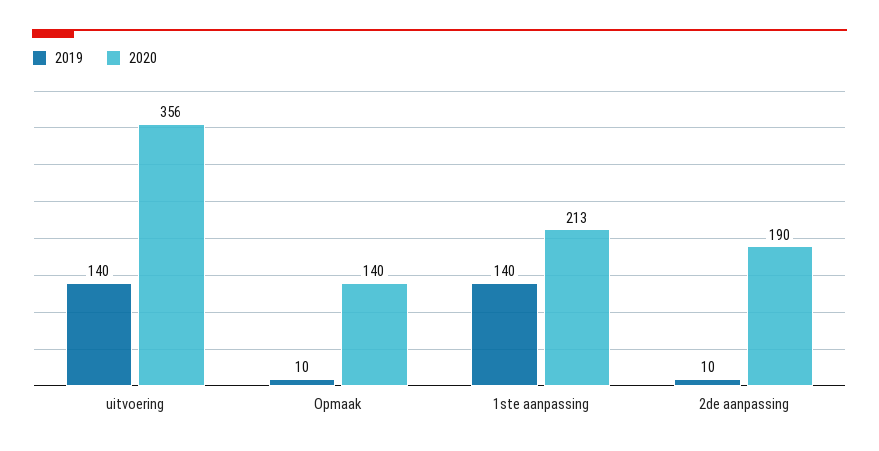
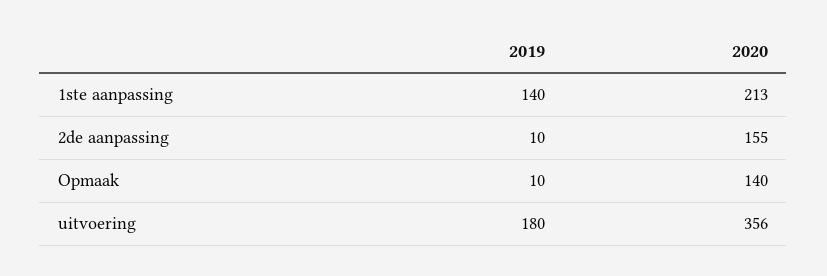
2019, uitvoering: 140 -> 180
2020, 2de aanpassing: 190 -> 155

